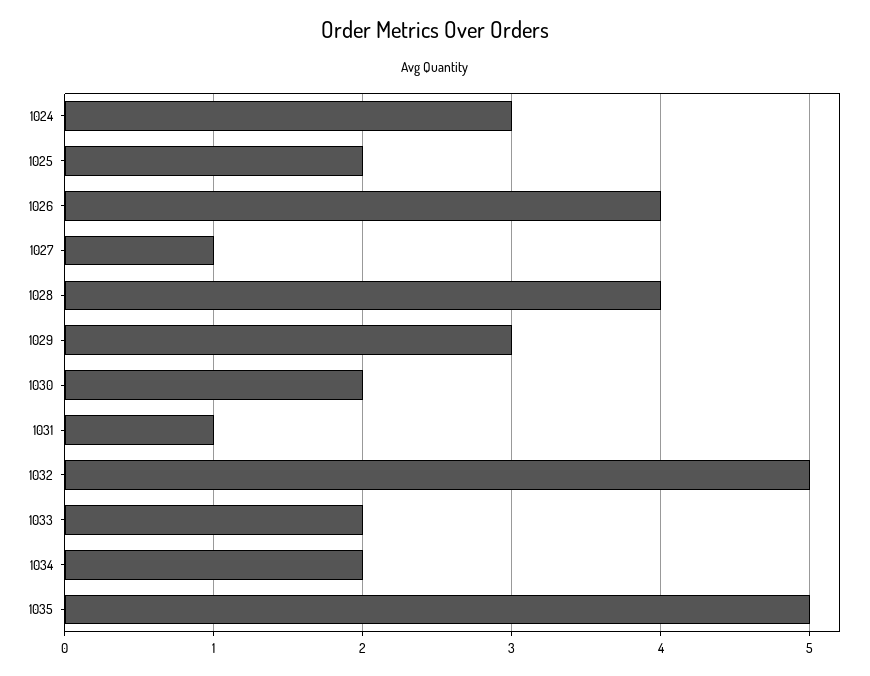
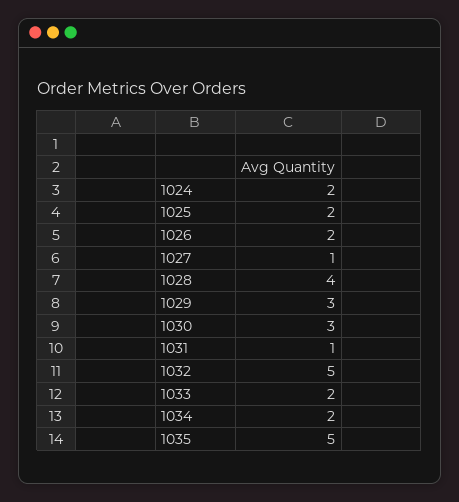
1024: 3 -> 2
1026: 4 -> 2
1030: 2 -> 3

